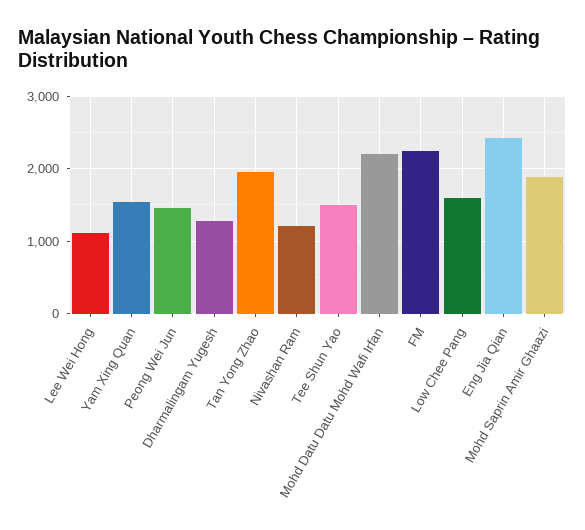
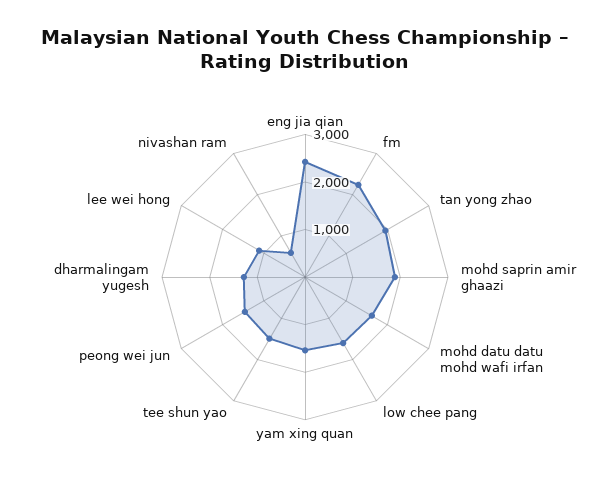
Nivashan Ram: 1200 -> 600
Mohd Datu Datu Mohd Wafi Irfan: 2200 -> 1600

